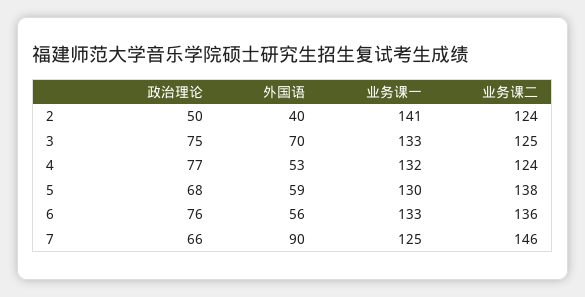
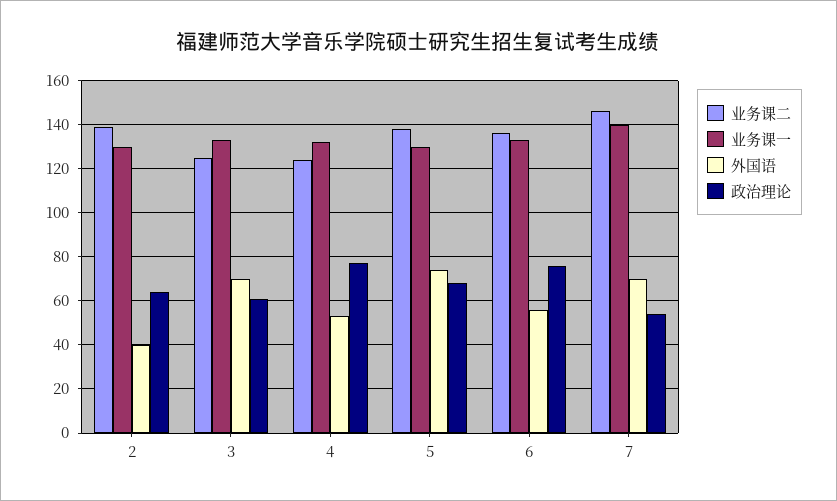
政治理论, 2: 50 -> 65
业务课一, 2: 141 -> 130
业务课二, 2: 124 -> 140
政治理论, 3: 75 -> 60
外国语, 5: 59 -> 75
政治理论, 7: 66 -> 55
外国语, 7: 90 -> 70
业务课一, 7: 125 -> 140

